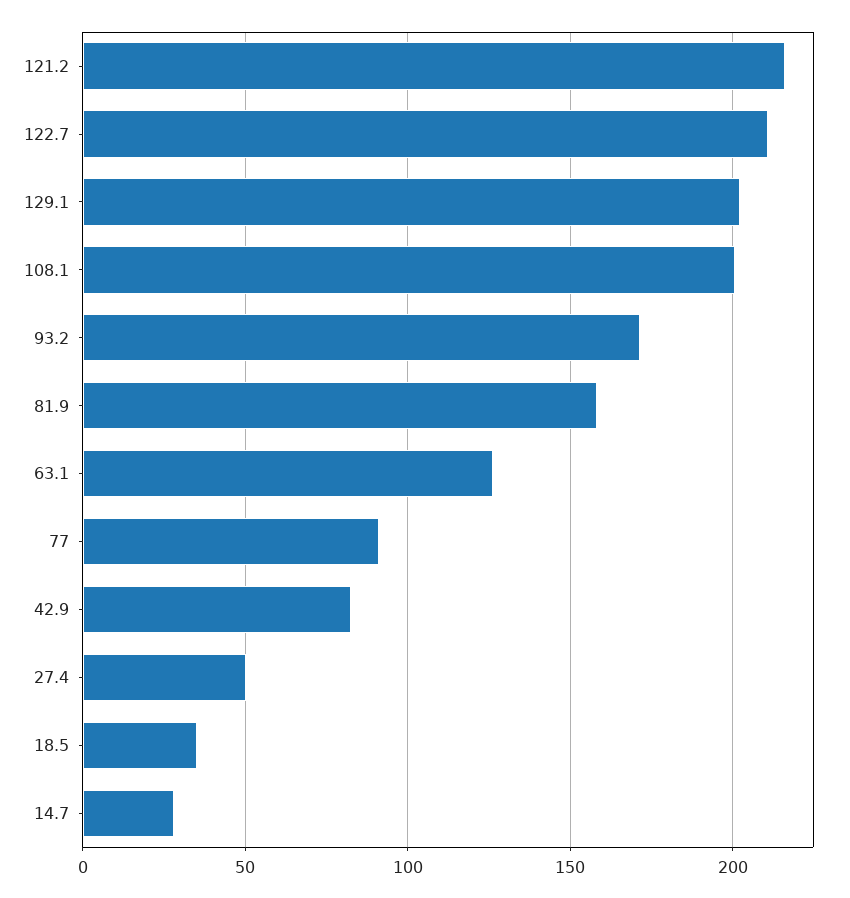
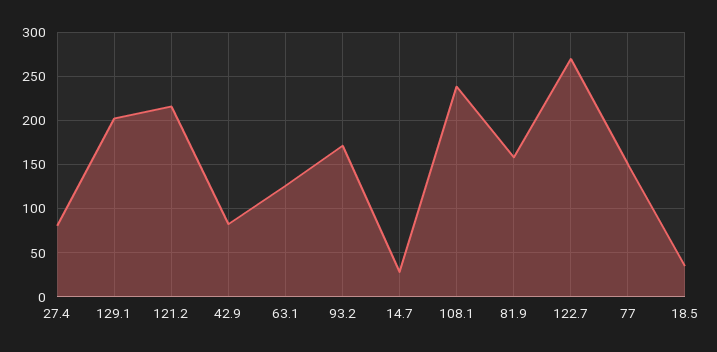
122.7: 210 -> 270
108.1: 200 -> 240
77: 90 -> 150
27.4: 50 -> 80

